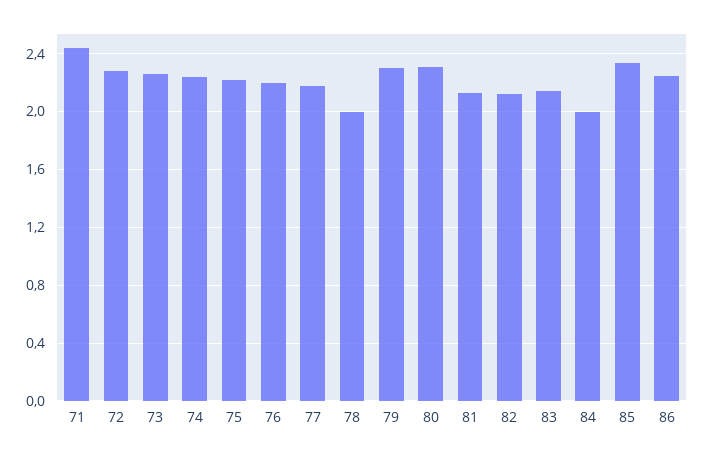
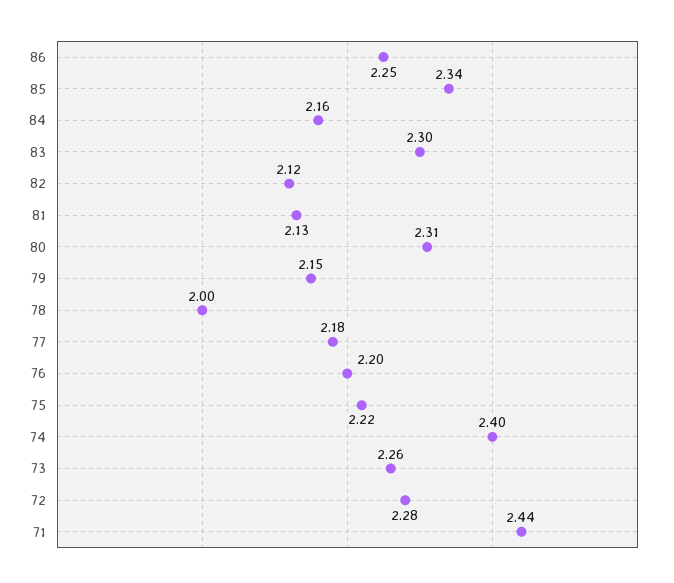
74: 2.25 -> 2.4
79: 2.3 -> 2.15
83: 2.15 -> 2.3
84: 2 -> 2.16

